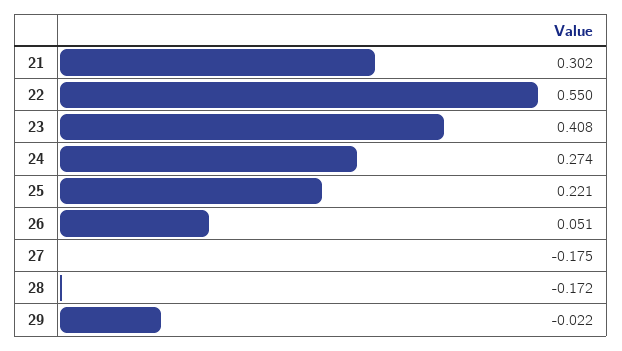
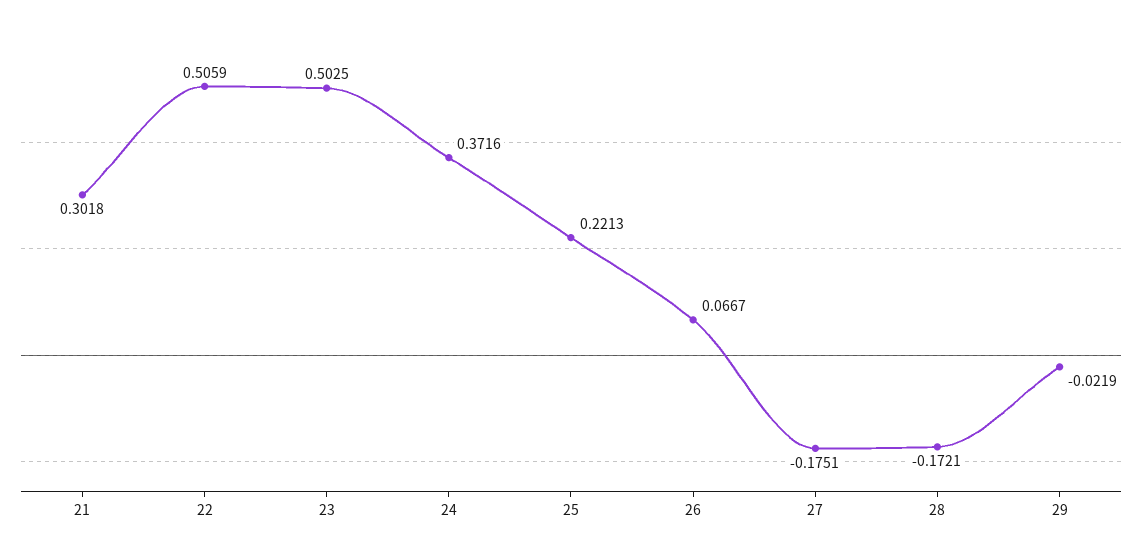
22: 0.55 -> 0.5059
23: 0.408 -> 0.5025
24: 0.274 -> 0.3716
26: 0.051 -> 0.0667

